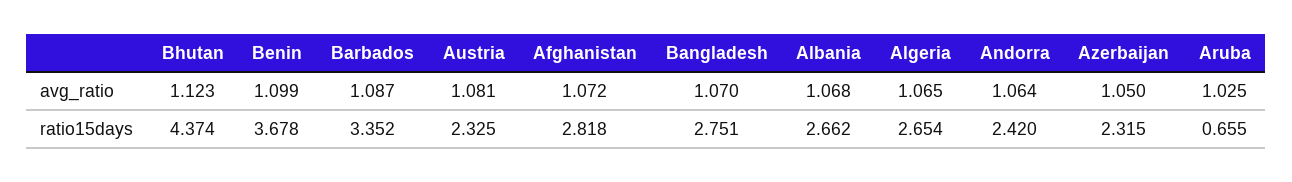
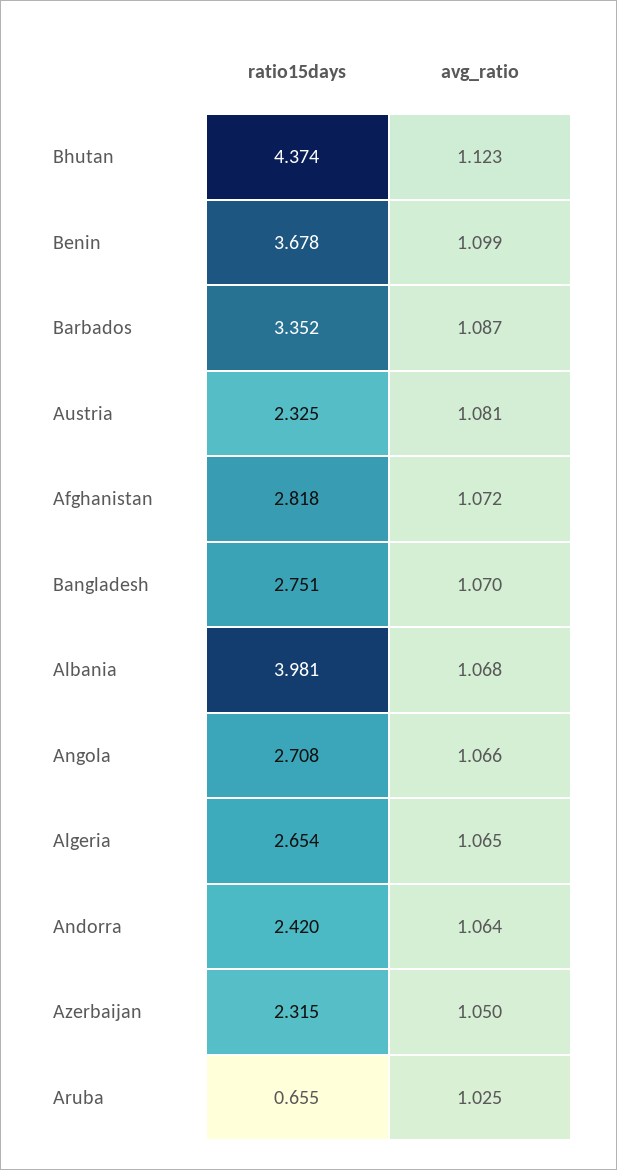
Albania, ratio15days: 2.662 -> 3.981
Angola, ratio15days: none -> 2.708
Angola, avg_ratio: none -> 1.066

